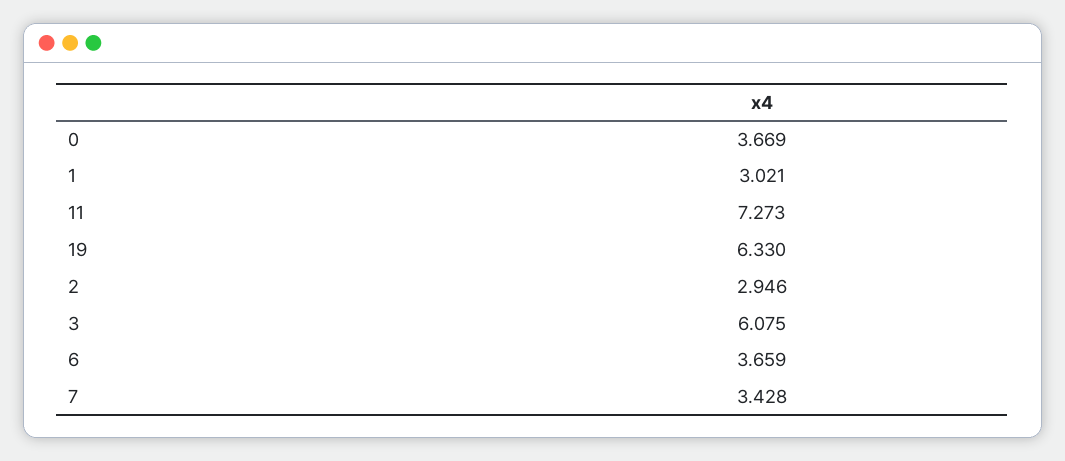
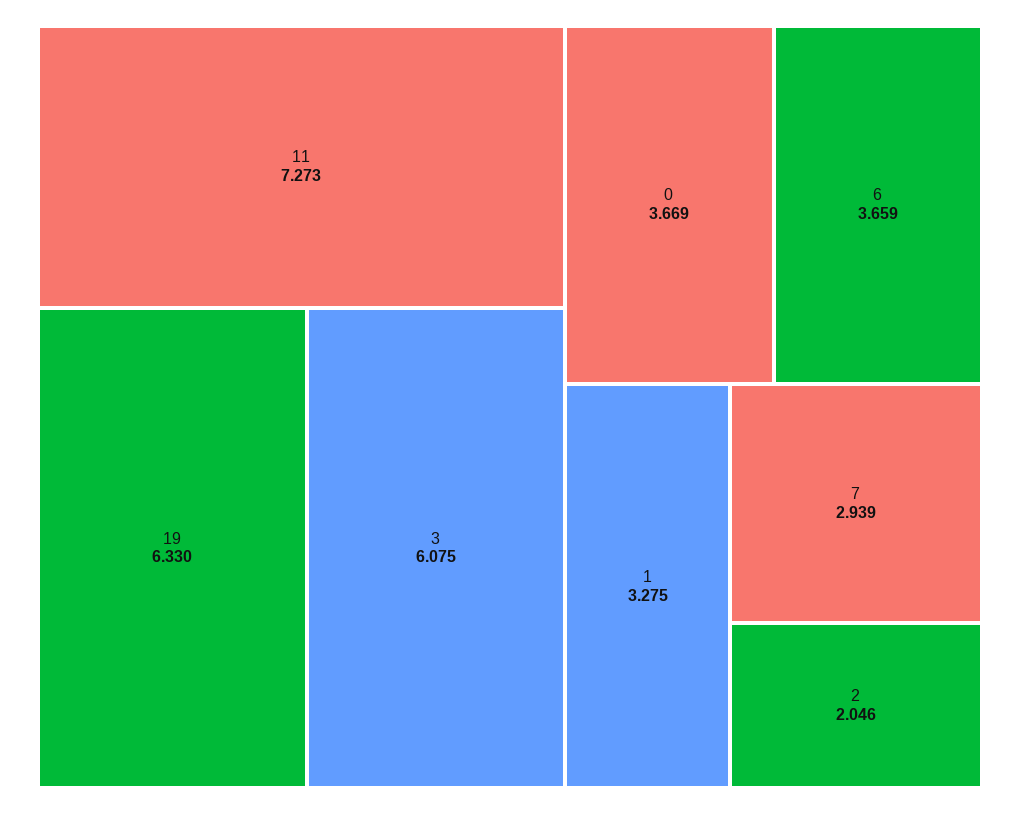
1: 3.021 -> 3.275
2: 2.946 -> 2.046
7: 3.428 -> 2.939

